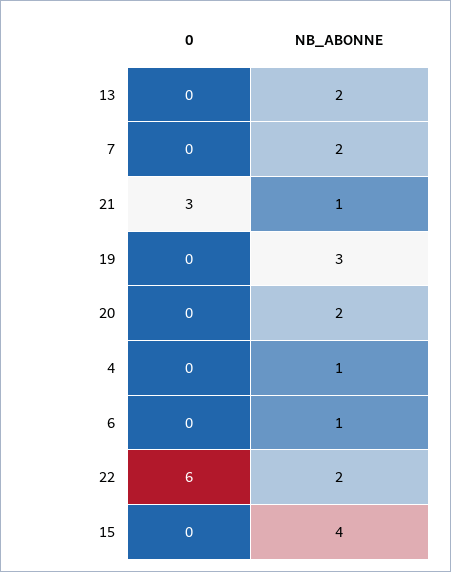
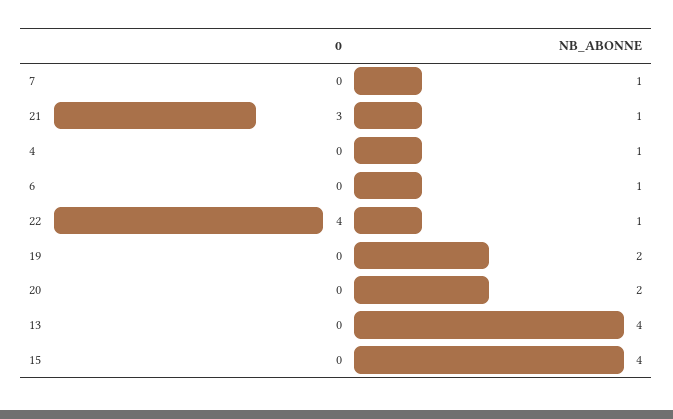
NB_ABONNE, 13: 2 -> 4
NB_ABONNE, 7: 2 -> 1
NB_ABONNE, 19: 3 -> 2
0, 22: 6 -> 4
NB_ABONNE, 22: 2 -> 1

